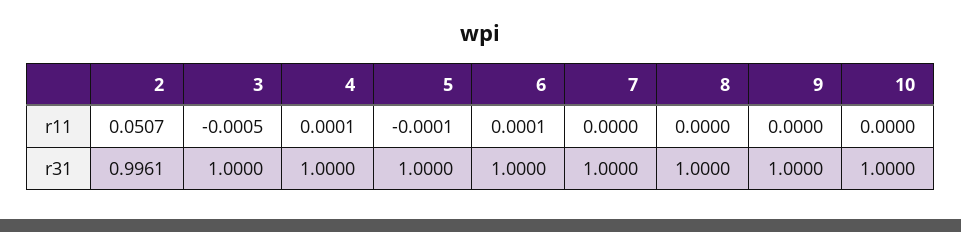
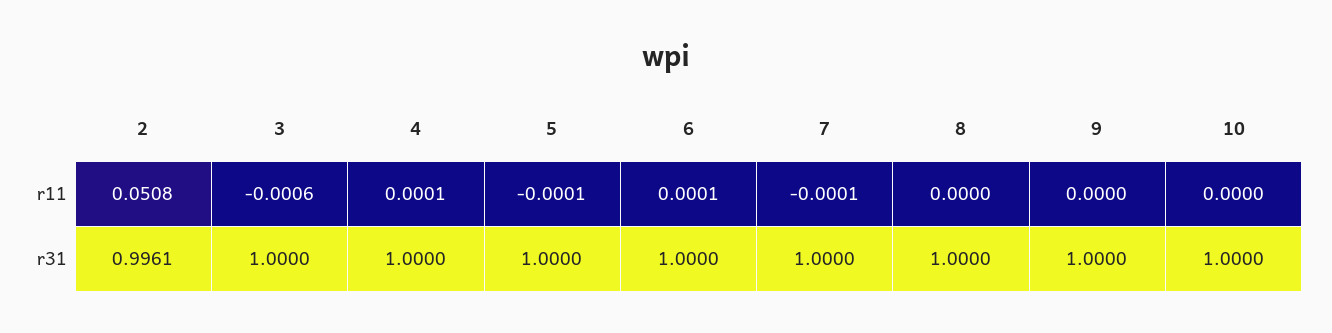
2, r11: 0.0507 -> 0.0508
3, r11: -0.0005 -> -0.0006
7, r11: 0 -> -0.0001

